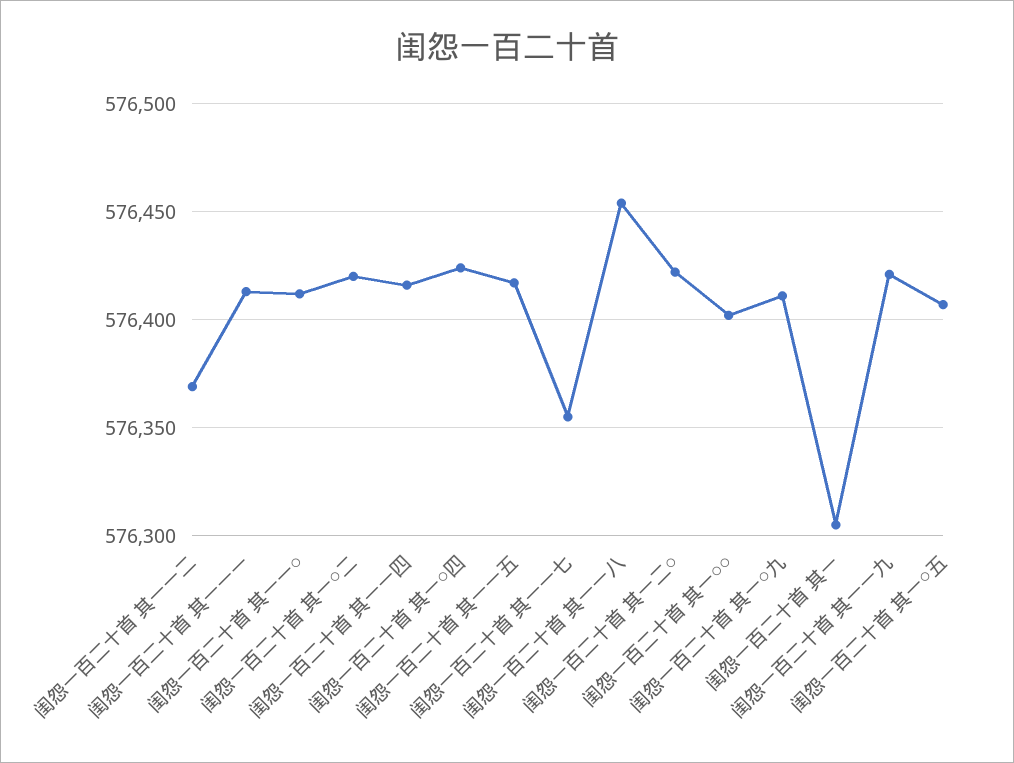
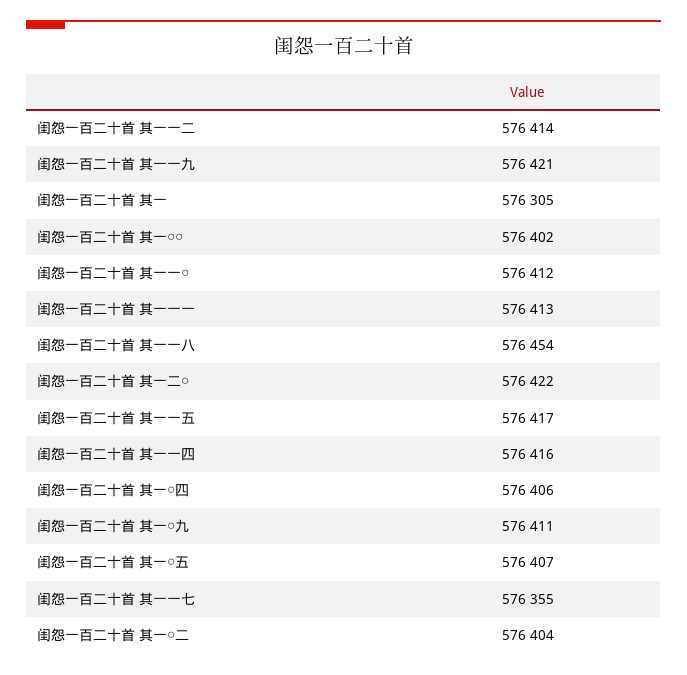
闺怨一百二十首 其一一二: 576370 -> 576414
闺怨一百二十首 其一○二: 576420 -> 576404
闺怨一百二十首 其一○四: 576425 -> 576406

